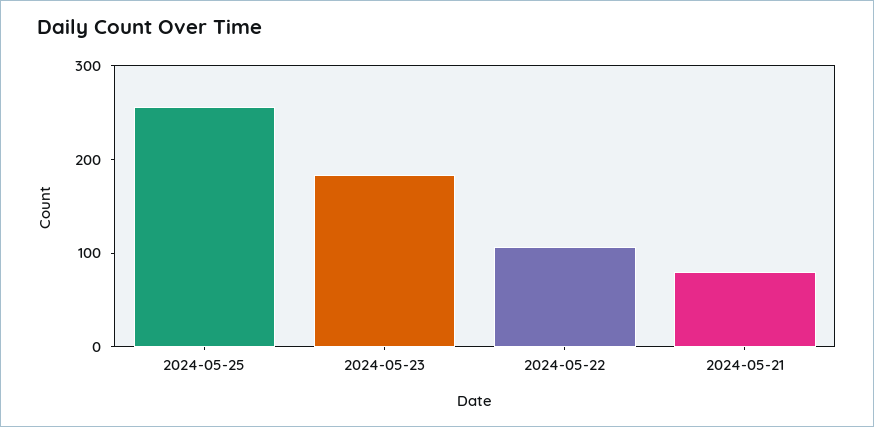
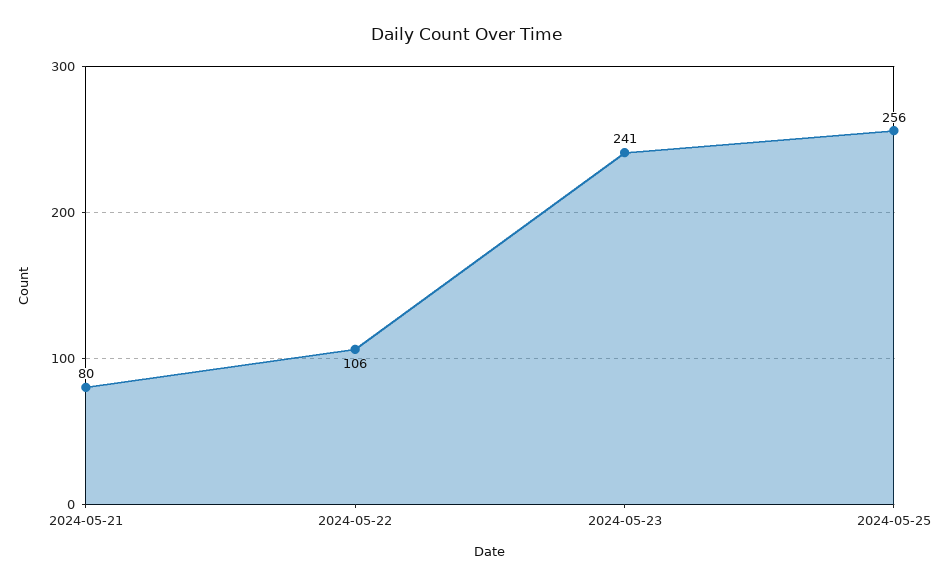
2024-05-23: 180 -> 241

